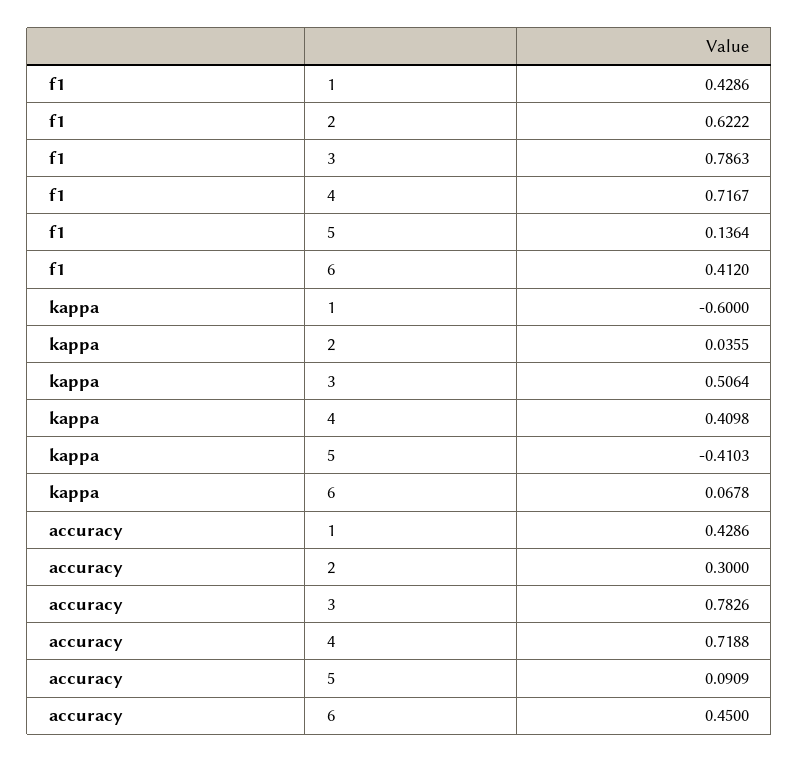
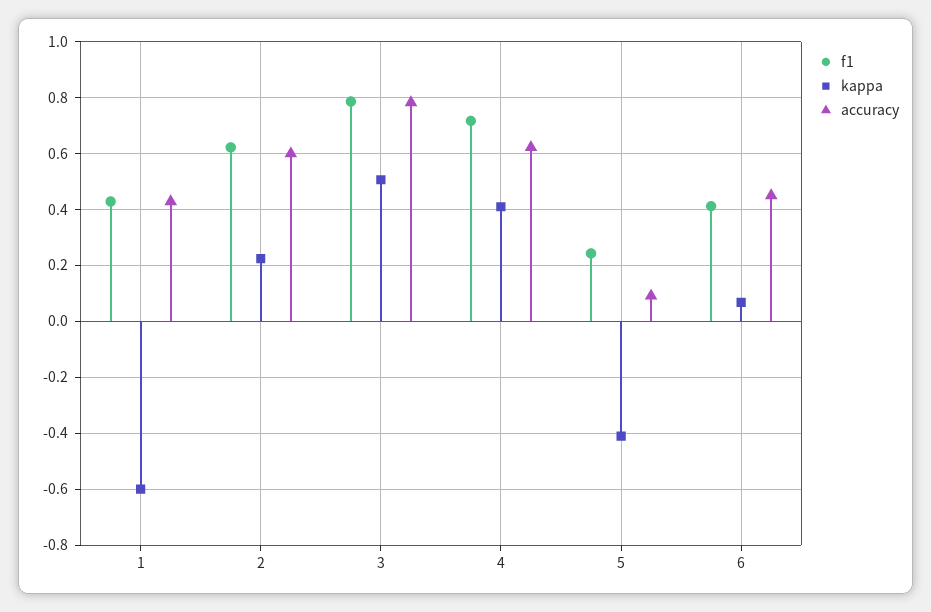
f1, 5: 0.1364 -> 0.25
kappa, 2: 0.0355 -> 0.225
accuracy, 2: 0.3 -> 0.6
accuracy, 4: 0.7188 -> 0.625

